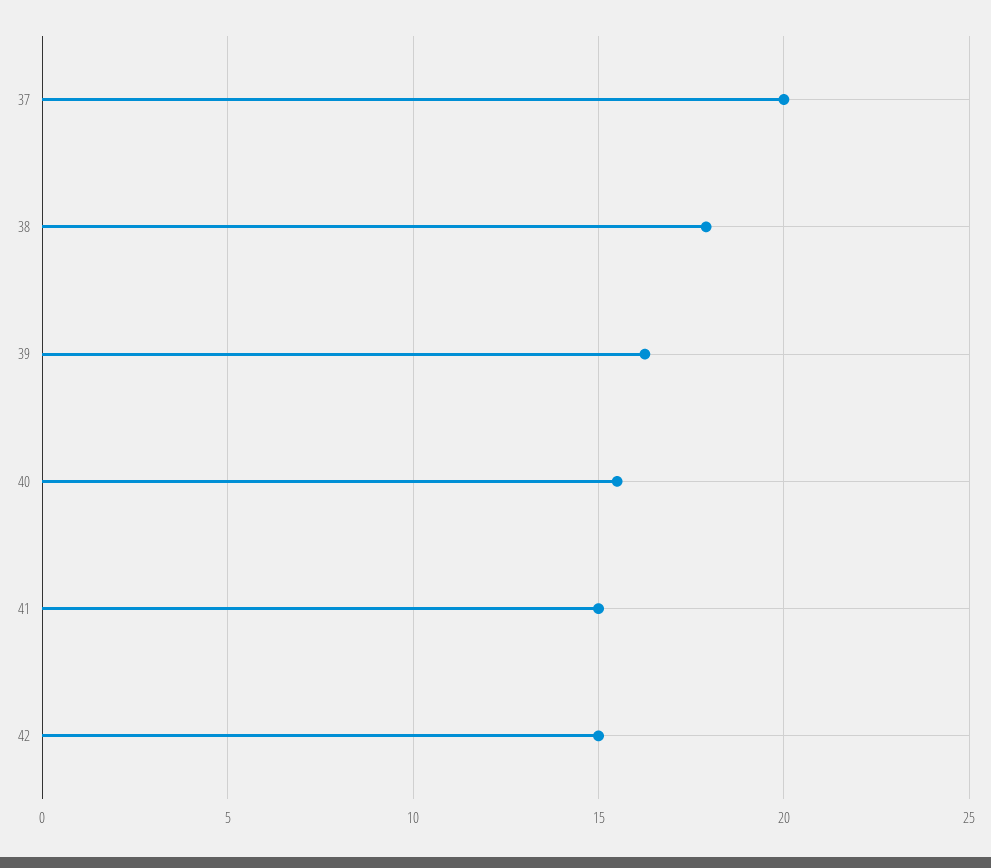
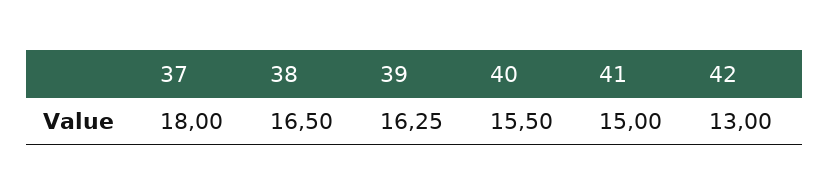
37: 20 -> 18
38: 18 -> 16.5
42: 15 -> 13

